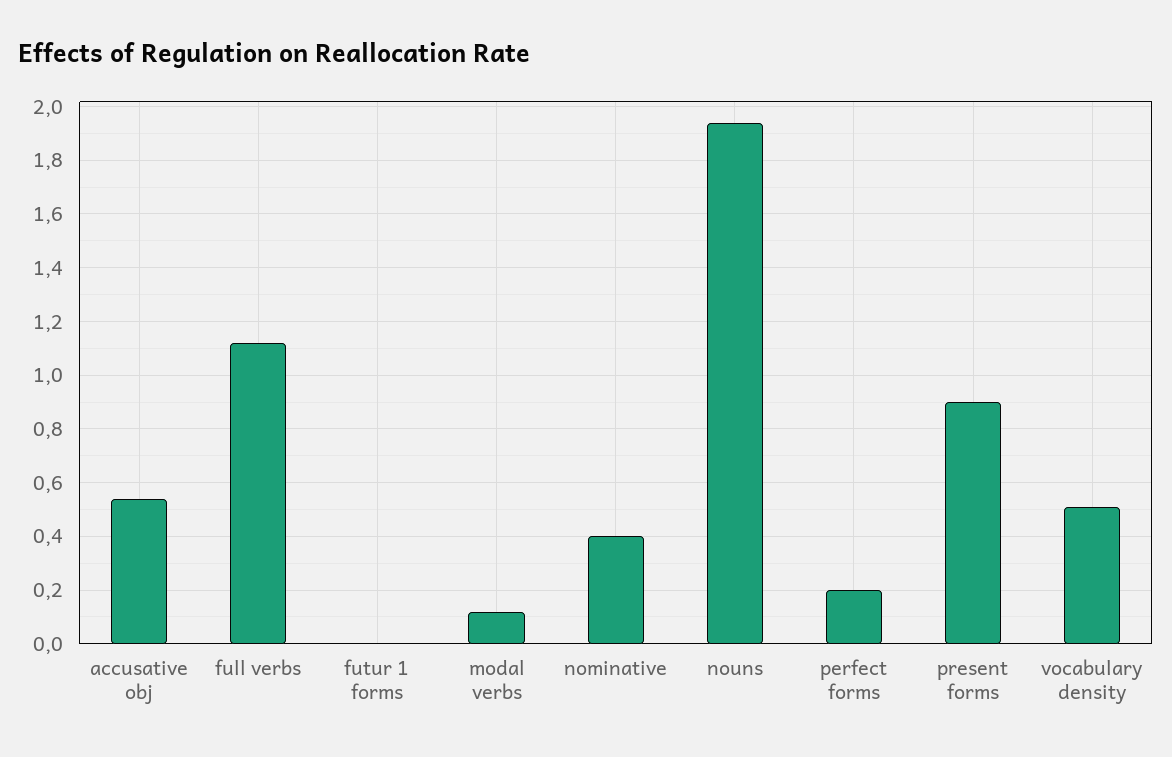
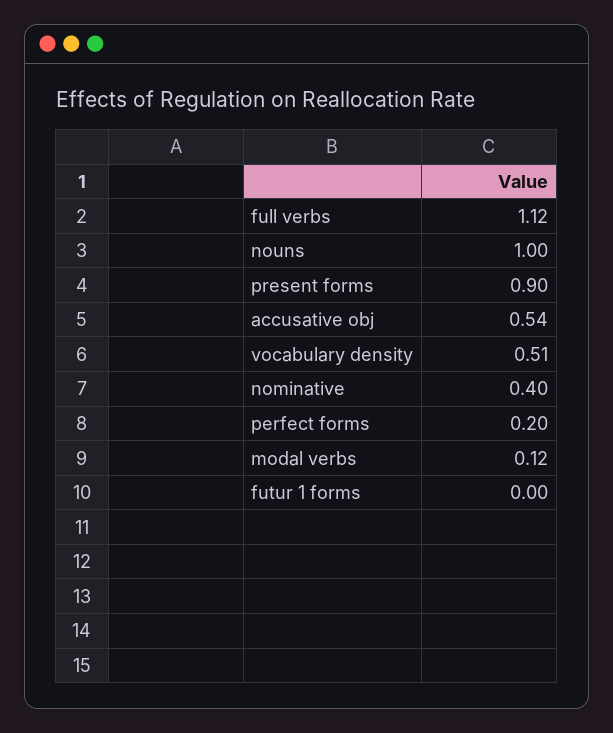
nouns: 1.95 -> 1

